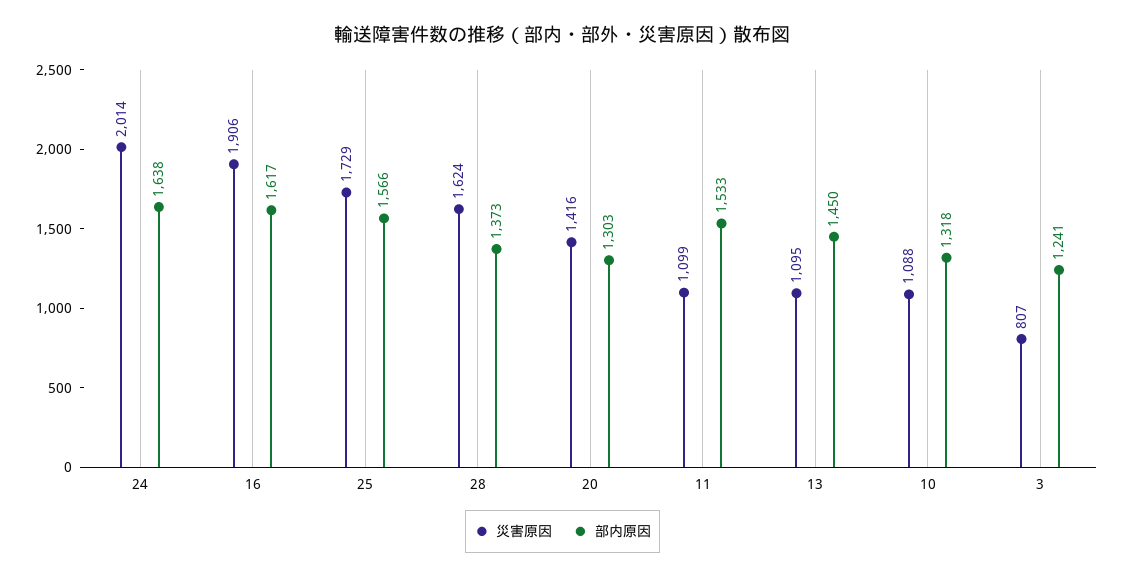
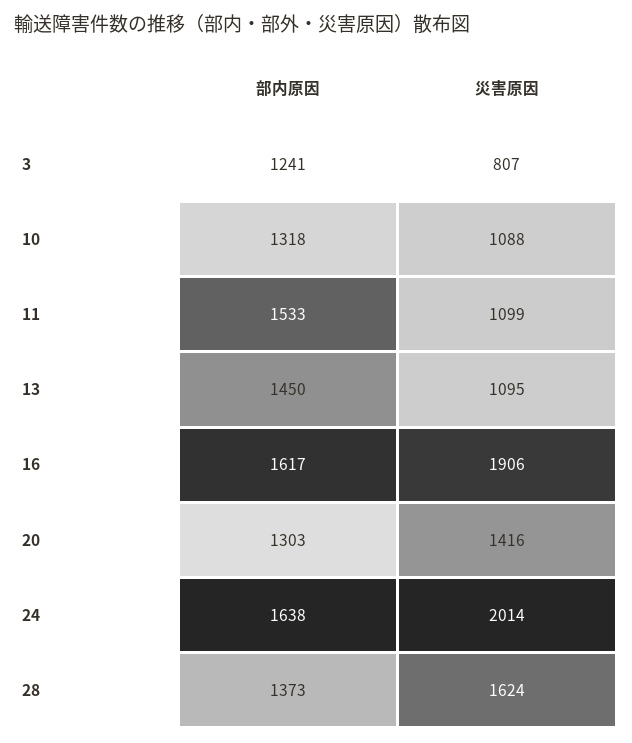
災害原因, 25: 1729 -> none
部内原因, 25: 1566 -> none

